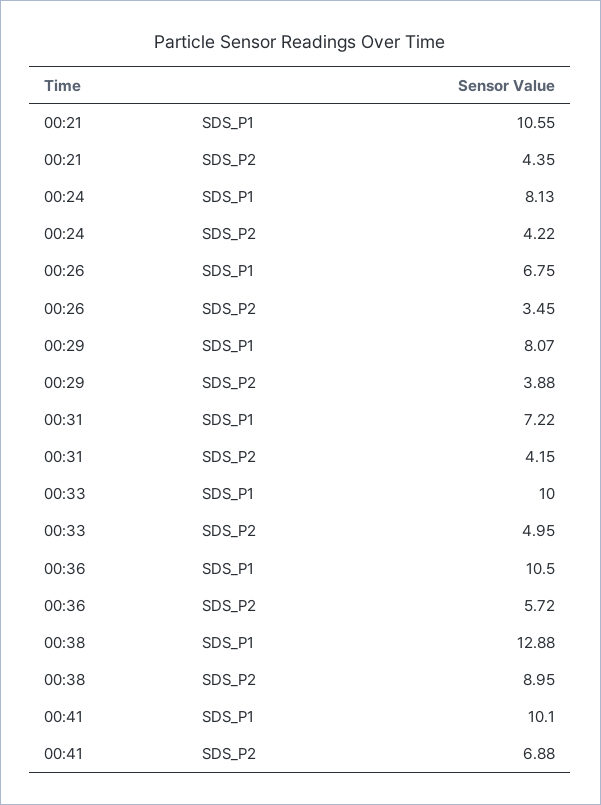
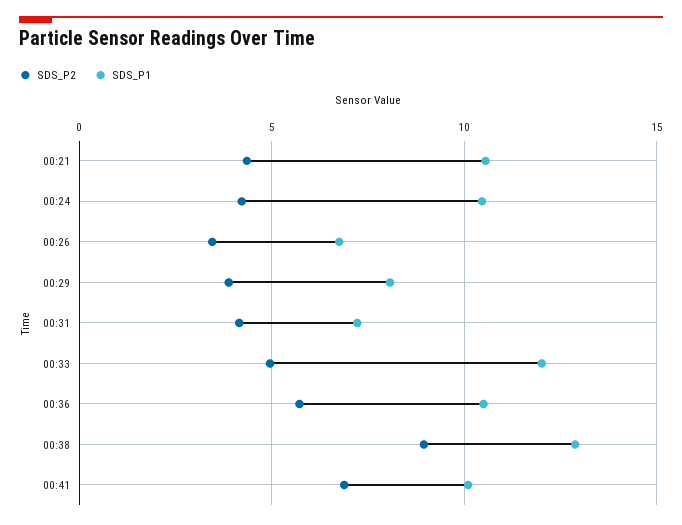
SDS_P1, 00:24: 8.13 -> 10.5
SDS_P1, 00:33: 10 -> 12

